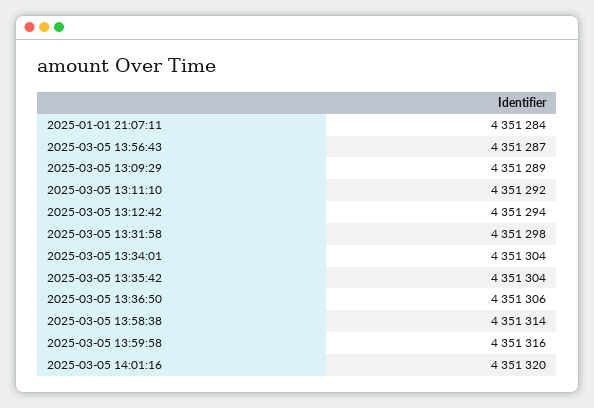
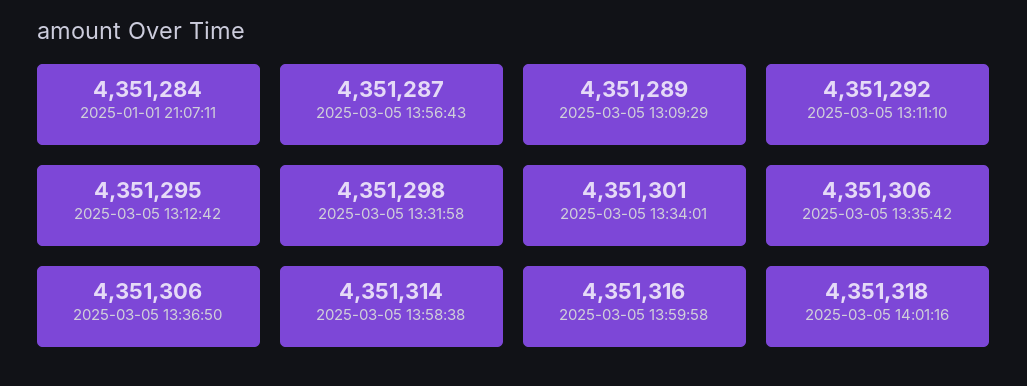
2025-03-05 13:12:42: 4351294 -> 4351295
2025-03-05 13:34:01: 4351304 -> 4351301
2025-03-05 13:35:42: 4351304 -> 4351306
2025-03-05 14:01:16: 4351320 -> 4351318

